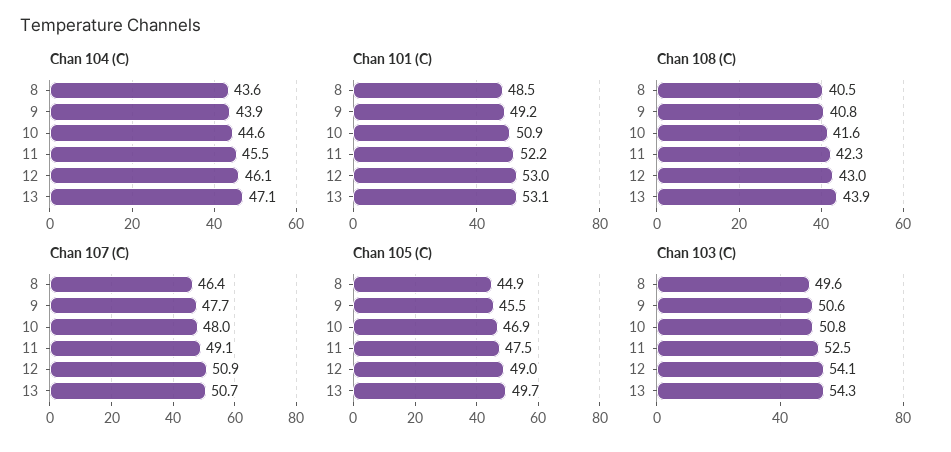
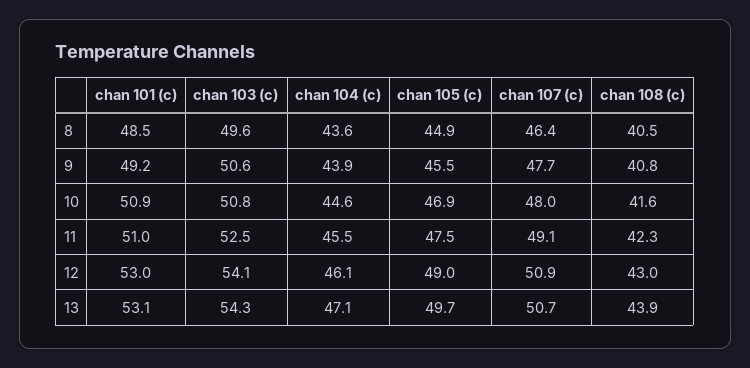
Chan 101 (C), 11: 52.2 -> 51

